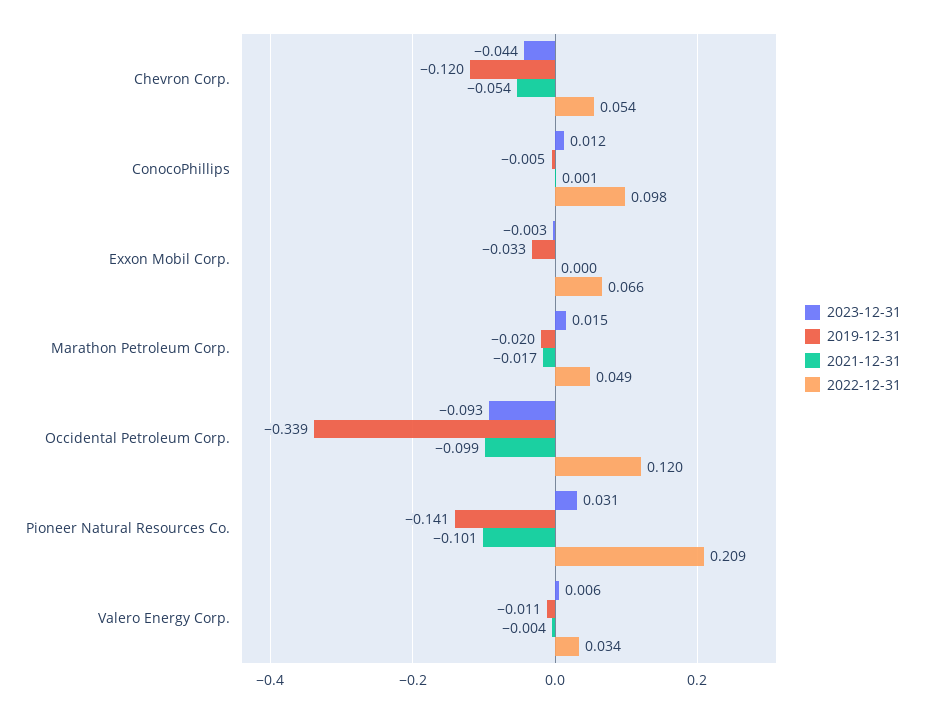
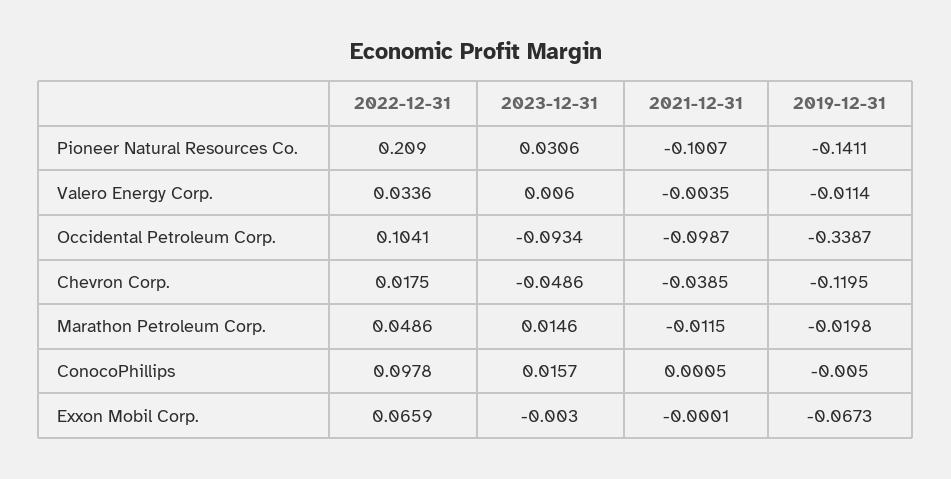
2023-12-31, Chevron Corp.: -0.044 -> -0.0486
2021-12-31, Chevron Corp.: -0.054 -> -0.0385
2022-12-31, Chevron Corp.: 0.054 -> 0.0175
2023-12-31, ConocoPhillips: 0.012 -> 0.0157
2019-12-31, Exxon Mobil Corp.: -0.033 -> -0.0673
2021-12-31, Marathon Petroleum Corp.: -0.017 -> -0.0115
2022-12-31, Occidental Petroleum Corp.: 0.12 -> 0.1041

